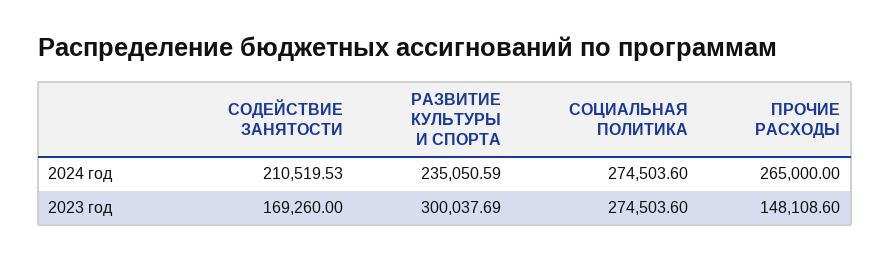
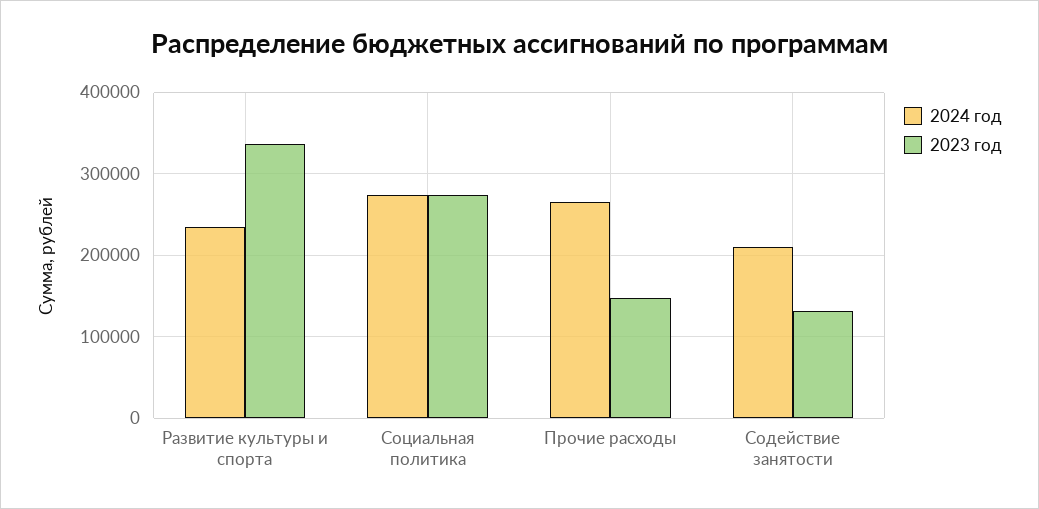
2023 год, СОДЕЙСТВИЕ ЗАНЯТОСТИ: 169260 -> 130000
2023 год, РАЗВИТИЕ КУЛЬТУРЫ И СПОРТА: 300037.69 -> 340000

